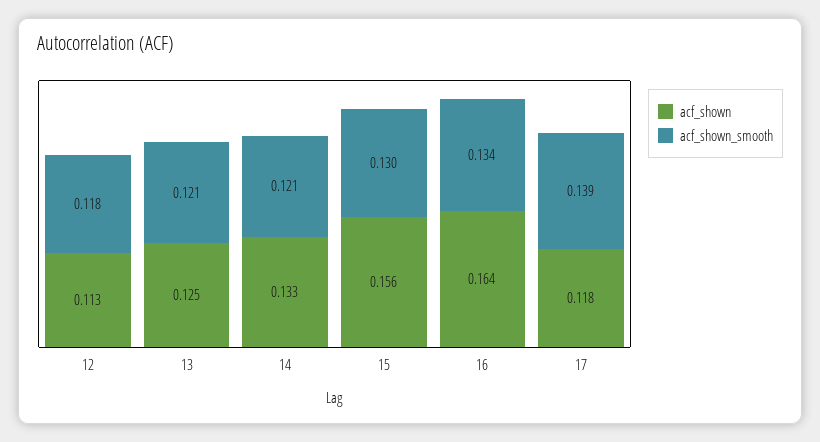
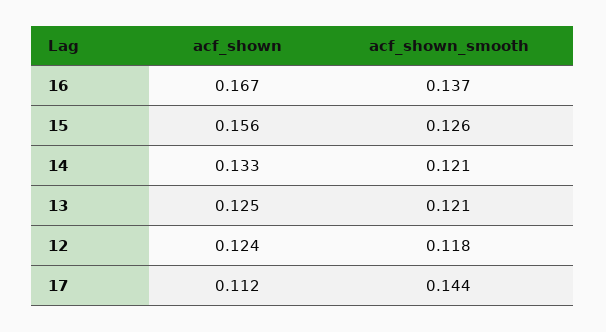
acf_shown, 12: 0.113 -> 0.124
acf_shown_smooth, 15: 0.13 -> 0.126
acf_shown, 16: 0.164 -> 0.167
acf_shown_smooth, 16: 0.134 -> 0.137
acf_shown, 17: 0.118 -> 0.112
acf_shown_smooth, 17: 0.139 -> 0.144

